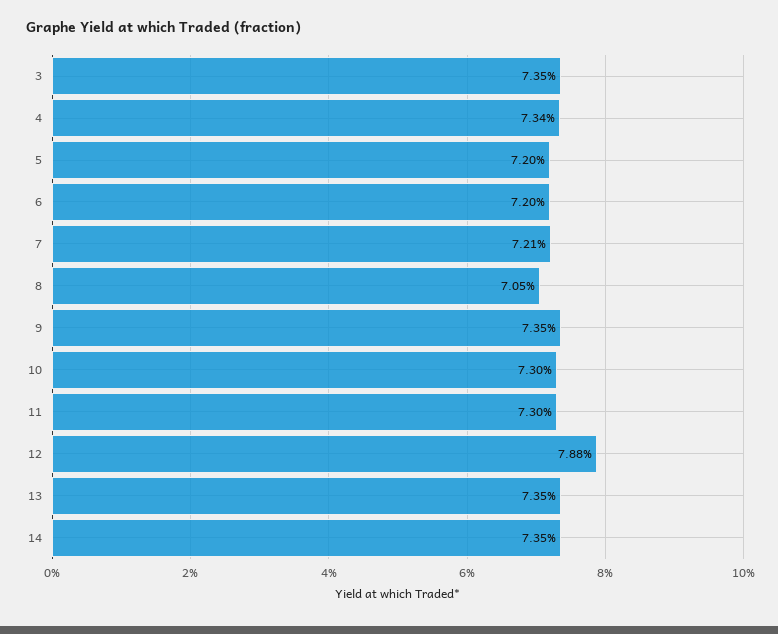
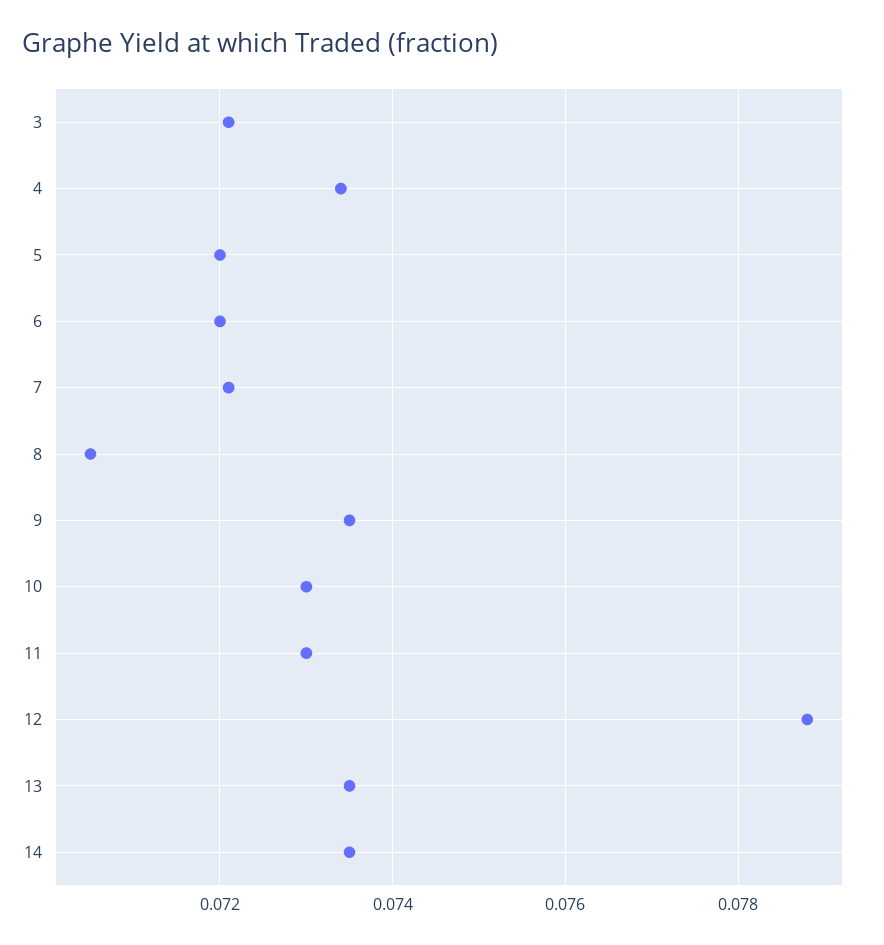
3: 0.0735 -> 0.072

